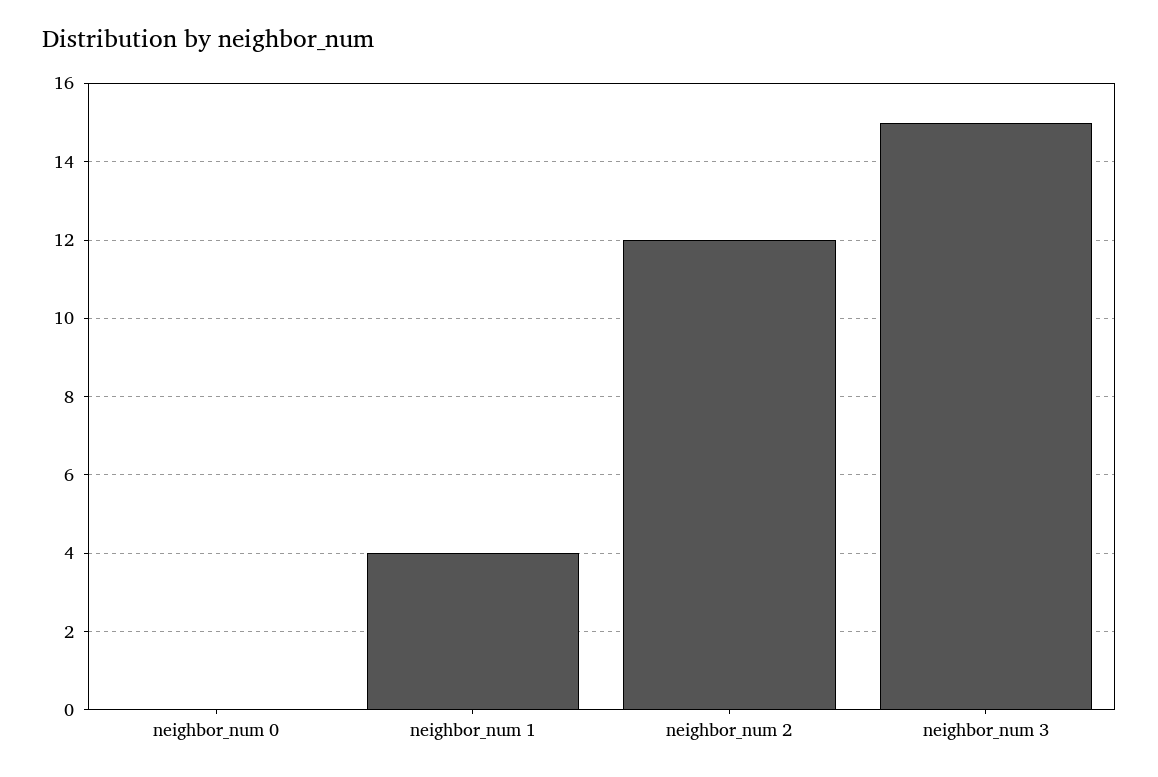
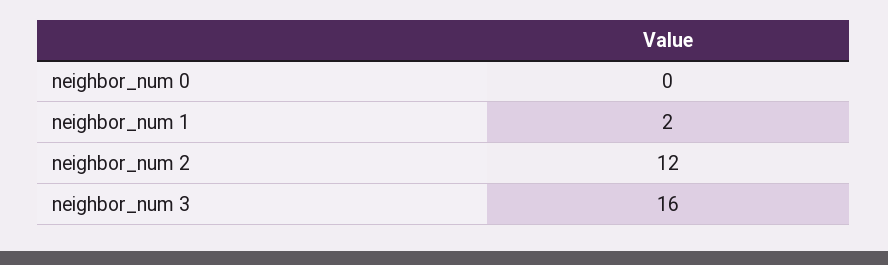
neighbor_num 1: 4 -> 2
neighbor_num 3: 15 -> 16

